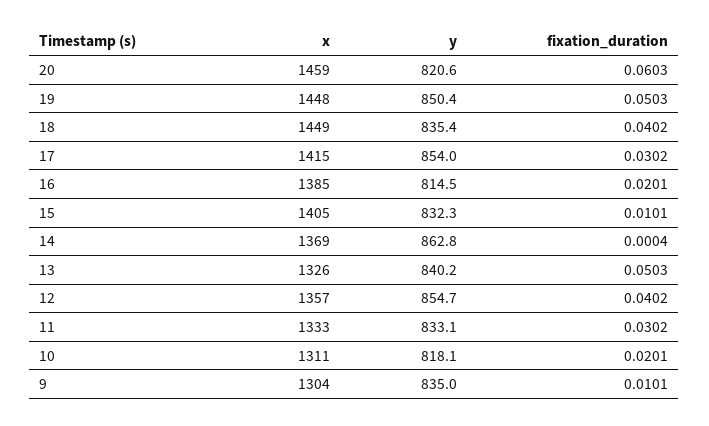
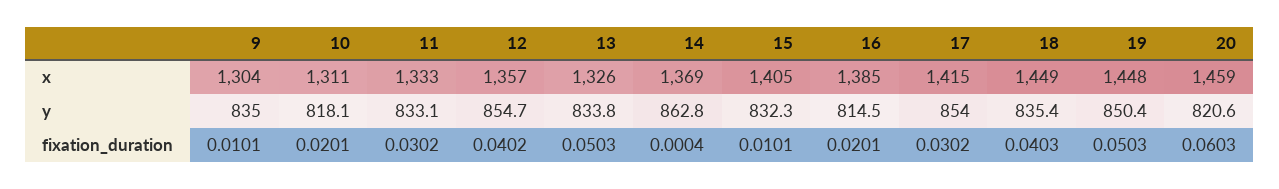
fixation_duration, 18: 0.0402 -> 0.0403
y, 13: 840.2 -> 833.8

